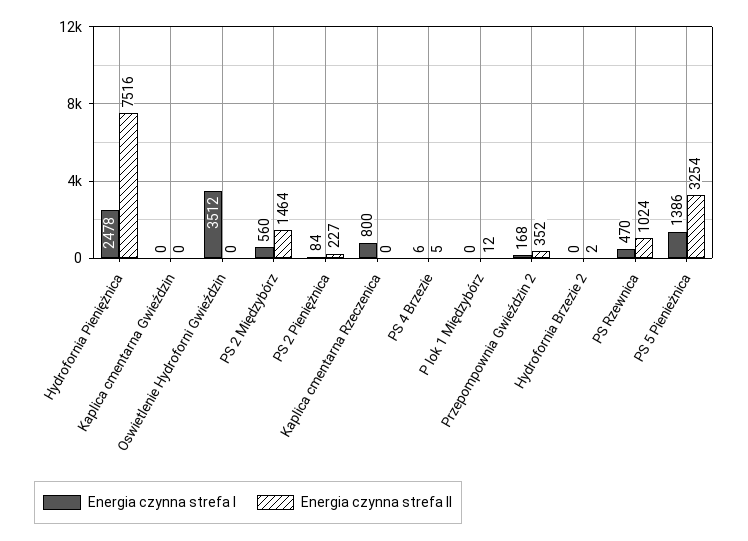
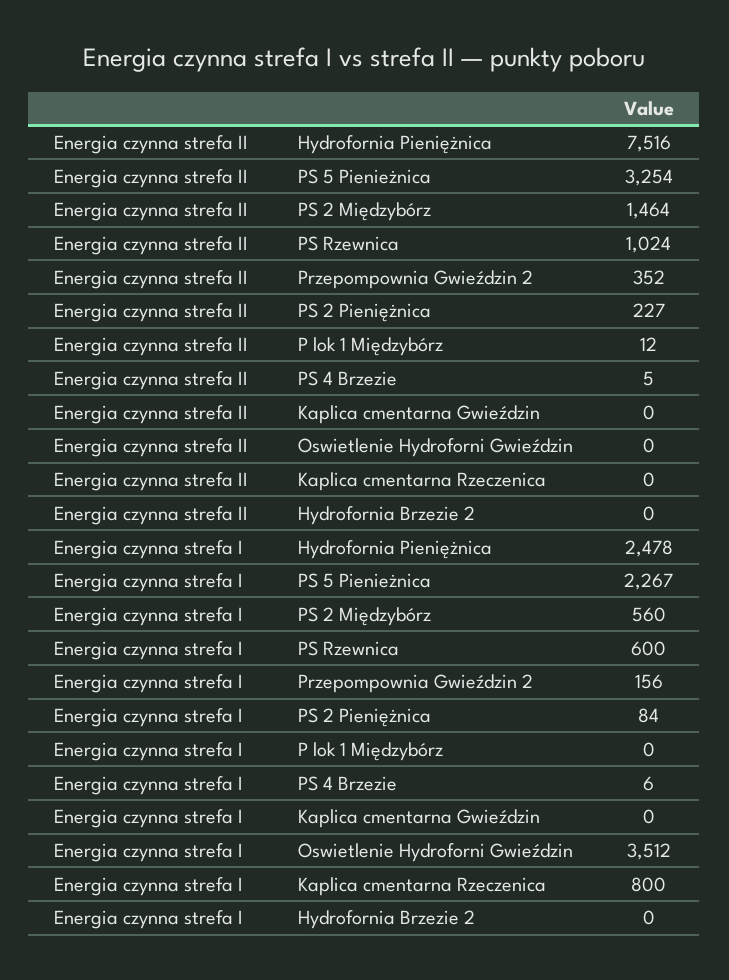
Energia czynna strefa I, Przepompownia Gwieździn 2: 168 -> 156
Energia czynna strefa II, Hydrofornia Brzezie 2: 2 -> 0
Energia czynna strefa I, PS Rzewnica: 470 -> 600
Energia czynna strefa I, PS 5 Pienieżnica: 1386 -> 2267

